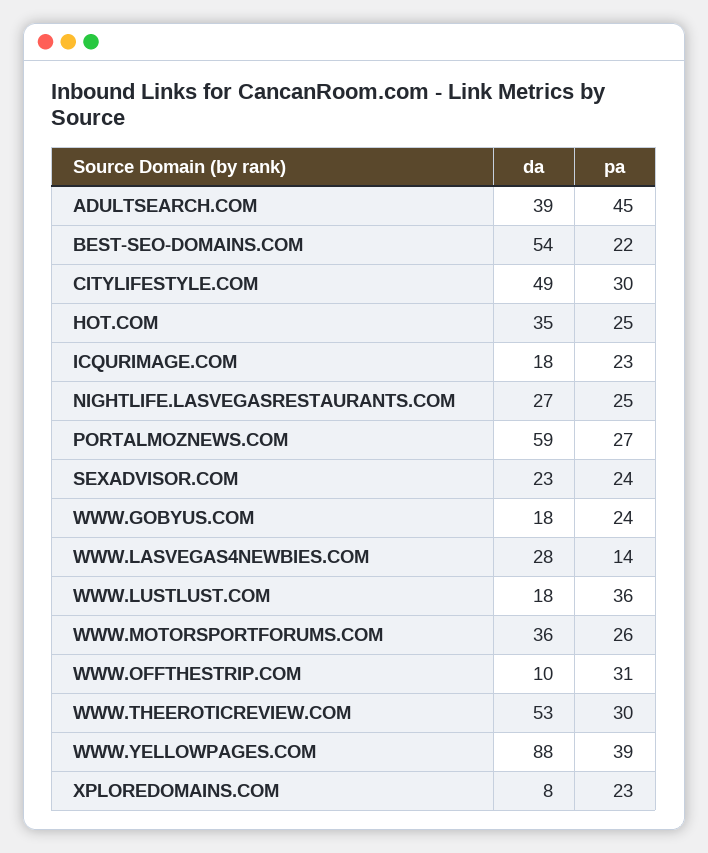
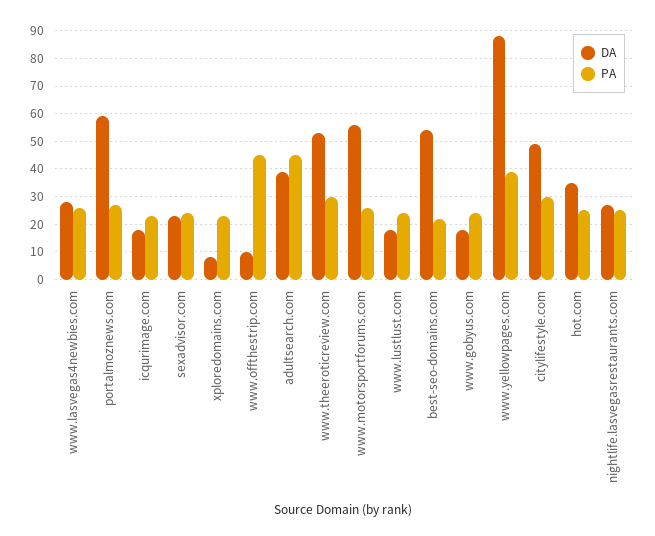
pa, WWW.LASVEGAS4NEWBIES.COM: 14 -> 25
pa, WWW.LUSTLUST.COM: 36 -> 25
da, WWW.MOTORSPORTFORUMS.COM: 36 -> 55
pa, WWW.OFFTHESTRIP.COM: 31 -> 45

